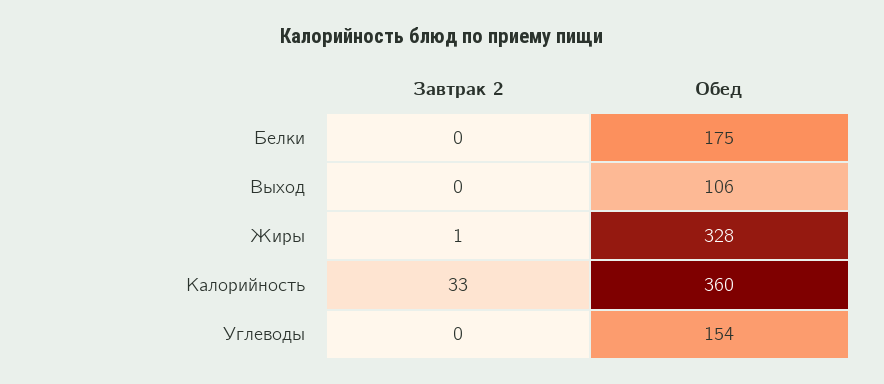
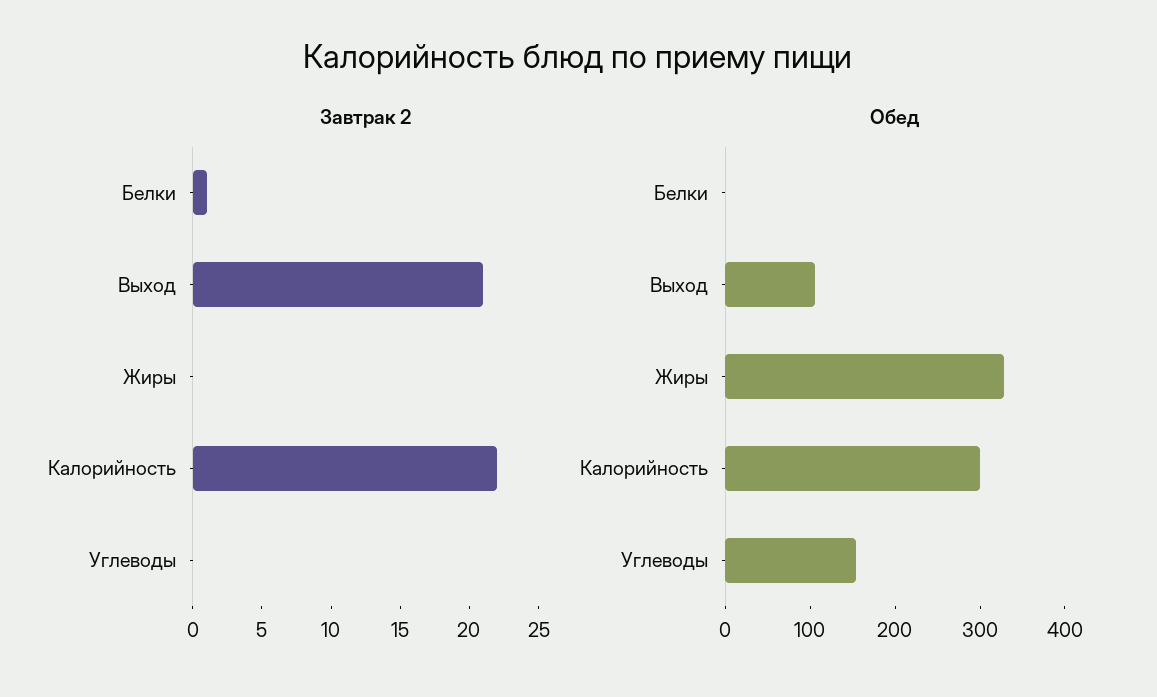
Завтрак 2, Белки: 0 -> 1
Обед, Белки: 175 -> 0
Завтрак 2, Выход: 0 -> 21
Завтрак 2, Жиры: 1 -> 0
Завтрак 2, Калорийность: 33 -> 22
Обед, Калорийность: 360 -> 300

